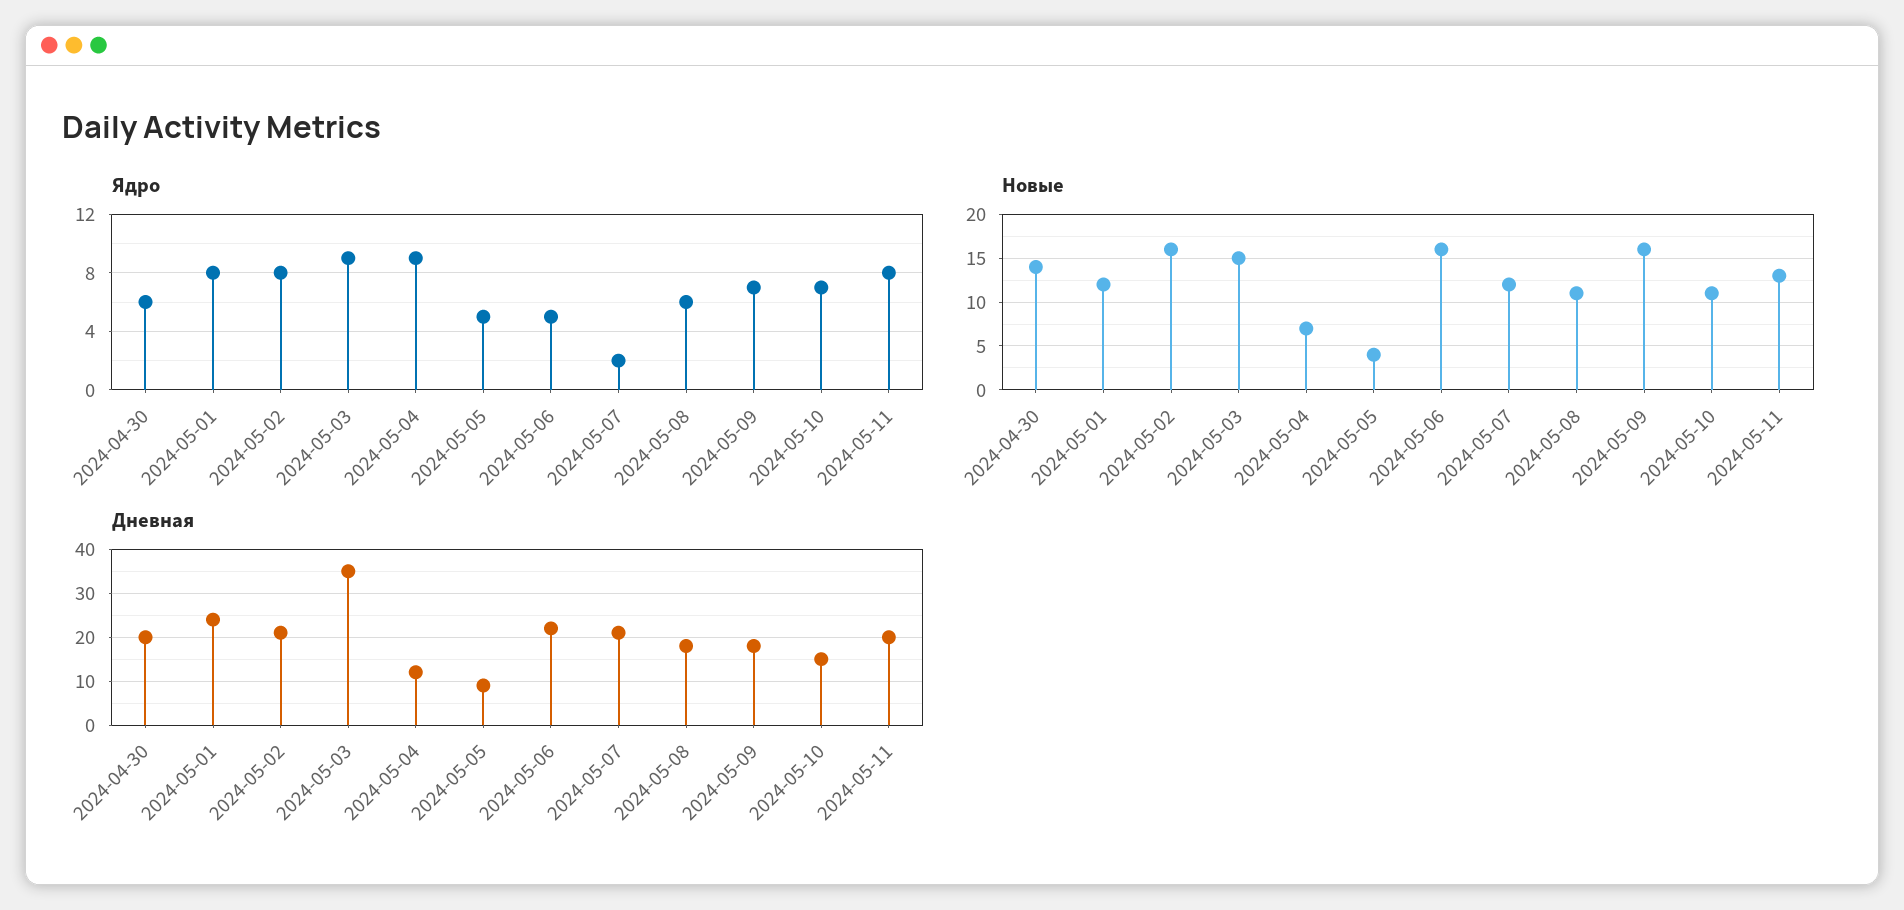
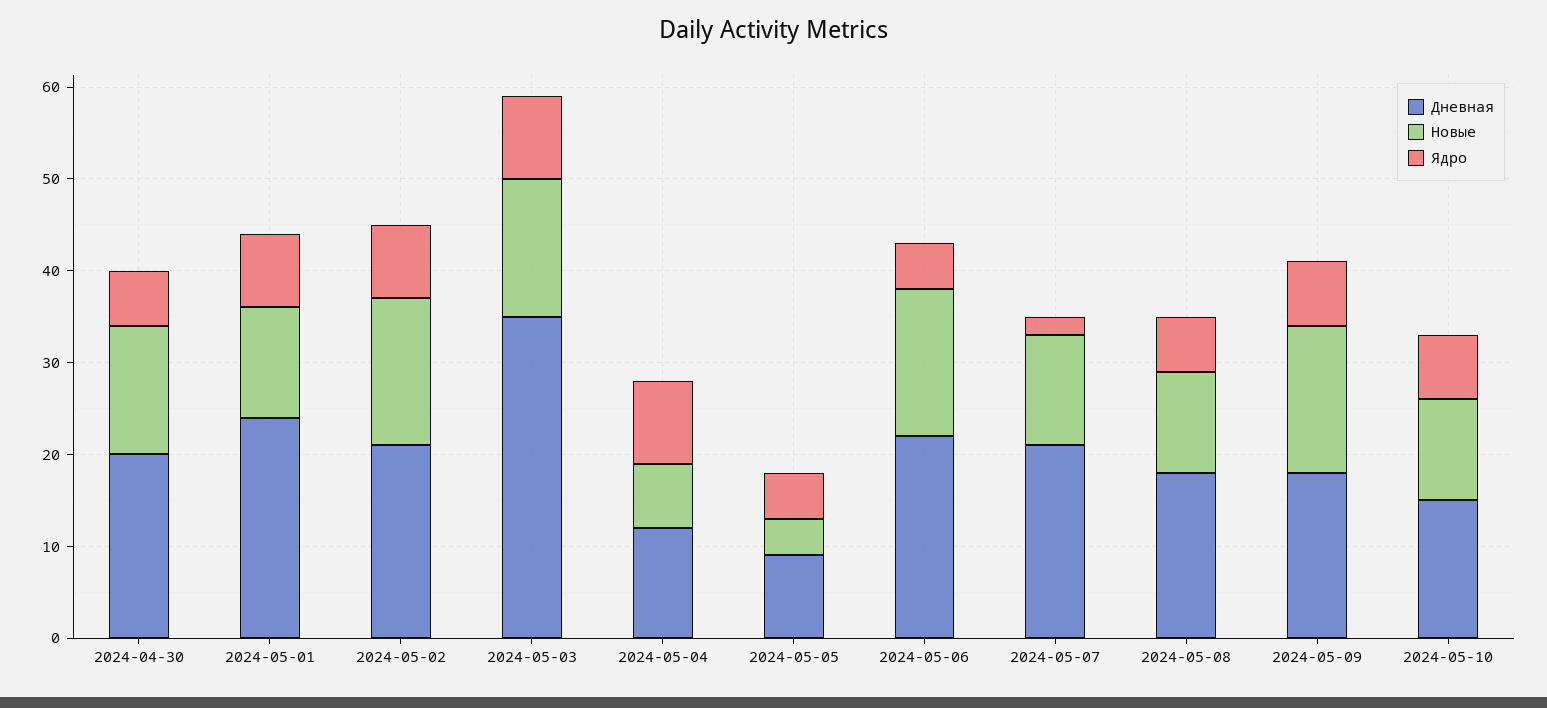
Ядро, 2024-05-11: 8 -> none
Новые, 2024-05-11: 13 -> none
Дневная, 2024-05-11: 20 -> none

